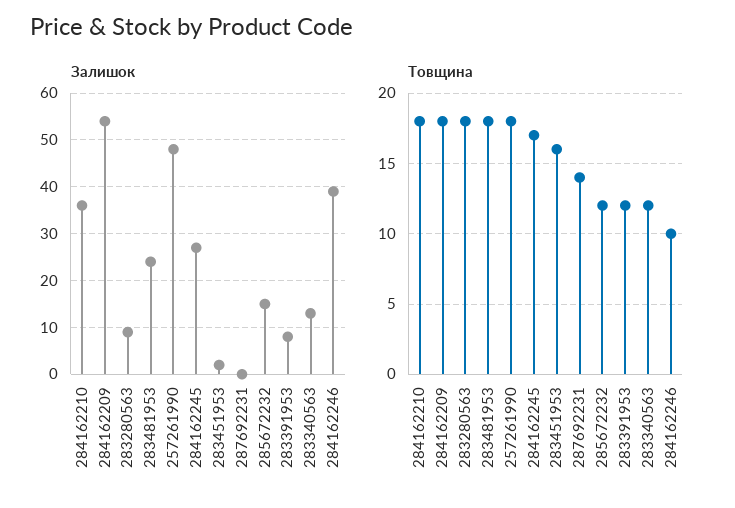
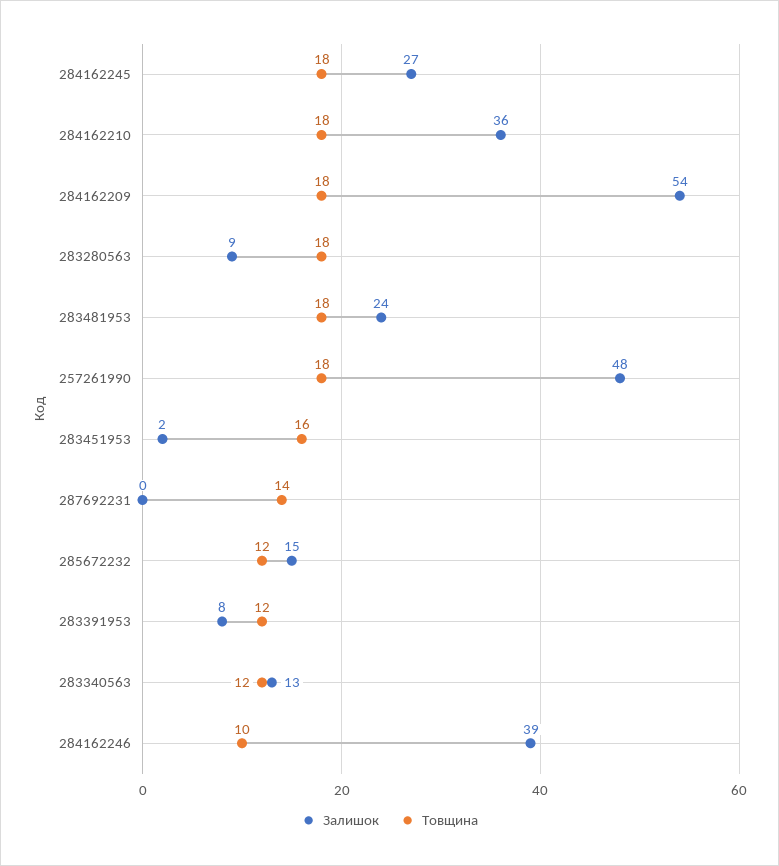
Товщина, 284162245: 17 -> 18

